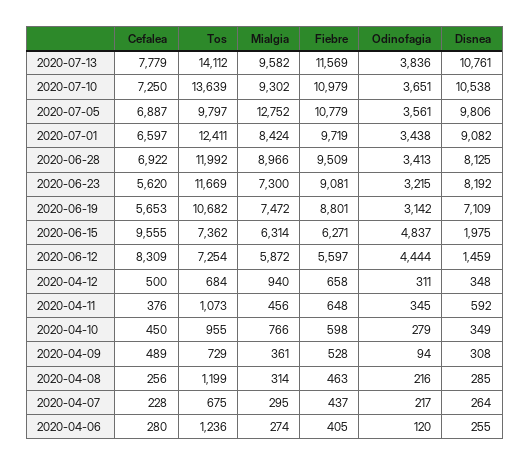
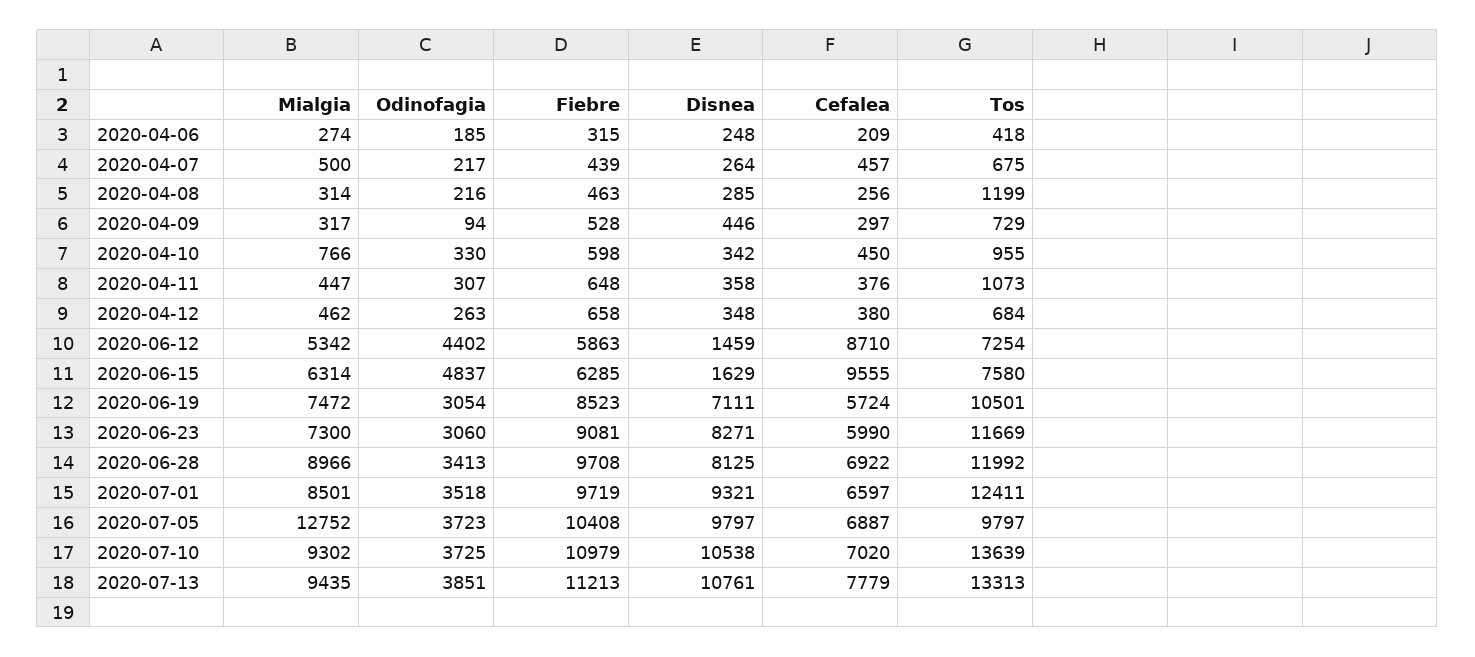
Tos, 2020-07-13: 14112 -> 13313
Mialgia, 2020-07-13: 9582 -> 9435
Fiebre, 2020-07-13: 11569 -> 11213
Odinofagia, 2020-07-13: 3836 -> 3851
Cefalea, 2020-07-10: 7250 -> 7020
Odinofagia, 2020-07-10: 3651 -> 3725
Fiebre, 2020-07-05: 10779 -> 10408
Odinofagia, 2020-07-05: 3561 -> 3723
Disnea, 2020-07-05: 9806 -> 9797
Mialgia, 2020-07-01: 8424 -> 8501
Odinofagia, 2020-07-01: 3438 -> 3518
Disnea, 2020-07-01: 9082 -> 9321
Fiebre, 2020-06-28: 9509 -> 9708
Cefalea, 2020-06-23: 5620 -> 5990
Odinofagia, 2020-06-23: 3215 -> 3060
Disnea, 2020-06-23: 8192 -> 8271
Cefalea, 2020-06-19: 5653 -> 5724
Tos, 2020-06-19: 10682 -> 10501
Fiebre, 2020-06-19: 8801 -> 8523
Odinofagia, 2020-06-19: 3142 -> 3054
Disnea, 2020-06-19: 7109 -> 7111
Tos, 2020-06-15: 7362 -> 7580
Fiebre, 2020-06-15: 6271 -> 6285
Disnea, 2020-06-15: 1975 -> 1629
Cefalea, 2020-06-12: 8309 -> 8710
Mialgia, 2020-06-12: 5872 -> 5342
Fiebre, 2020-06-12: 5597 -> 5863
Odinofagia, 2020-06-12: 4444 -> 4402
Cefalea, 2020-04-12: 500 -> 380
Mialgia, 2020-04-12: 940 -> 462
Odinofagia, 2020-04-12: 311 -> 263
Mialgia, 2020-04-11: 456 -> 447
Odinofagia, 2020-04-11: 345 -> 307
Disnea, 2020-04-11: 592 -> 358
Odinofagia, 2020-04-10: 279 -> 330
Disnea, 2020-04-10: 349 -> 342
Cefalea, 2020-04-09: 489 -> 297
Mialgia, 2020-04-09: 361 -> 317
Disnea, 2020-04-09: 308 -> 446
Cefalea, 2020-04-07: 228 -> 457
Mialgia, 2020-04-07: 295 -> 500
Fiebre, 2020-04-07: 437 -> 439
Cefalea, 2020-04-06: 280 -> 209
Tos, 2020-04-06: 1236 -> 418
Fiebre, 2020-04-06: 405 -> 315
Odinofagia, 2020-04-06: 120 -> 185
Disnea, 2020-04-06: 255 -> 248

